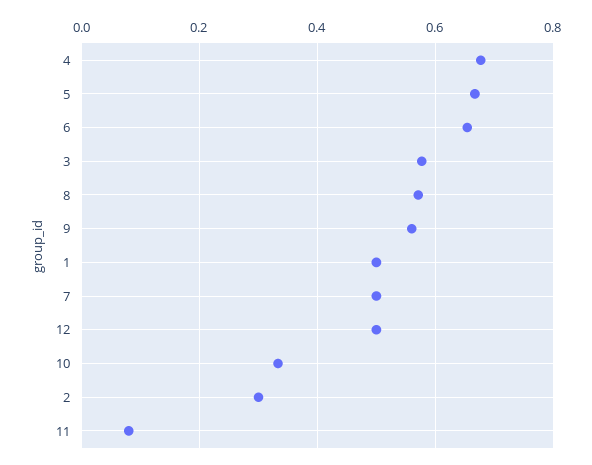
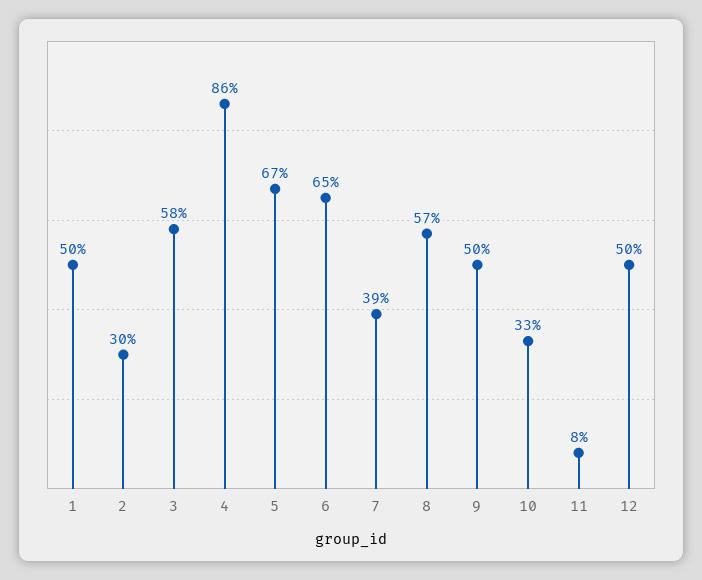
4: 0.68 -> 0.86
9: 0.56 -> 0.5
7: 0.5 -> 0.39

